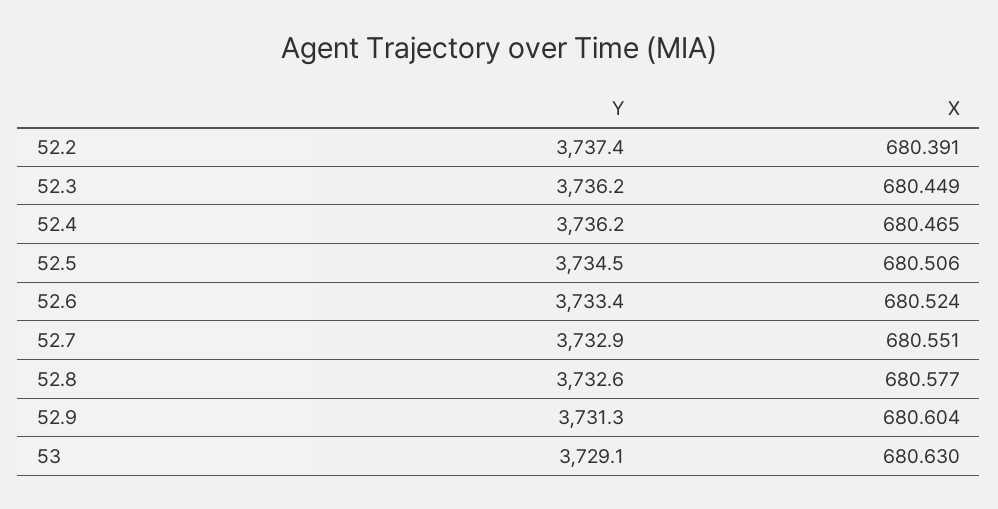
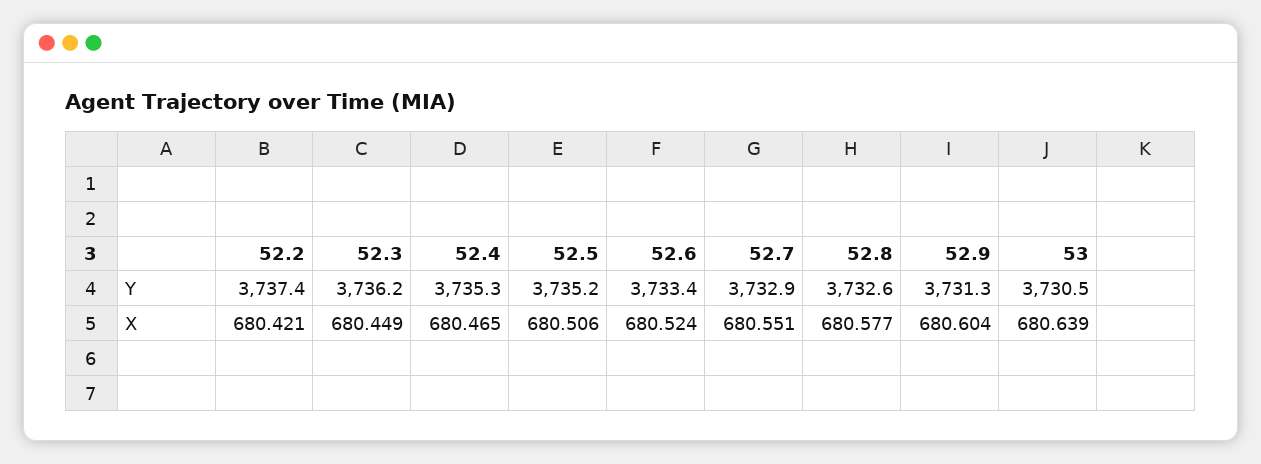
X, 52.2: 680.391 -> 680.421
Y, 52.4: 3736.2 -> 3735.3
Y, 52.5: 3734.5 -> 3735.2
Y, 53: 3729.1 -> 3730.5
X, 53: 680.63 -> 680.639

